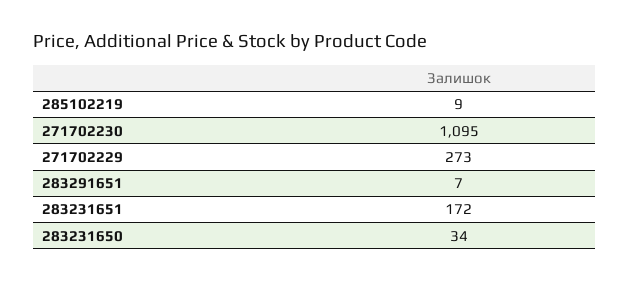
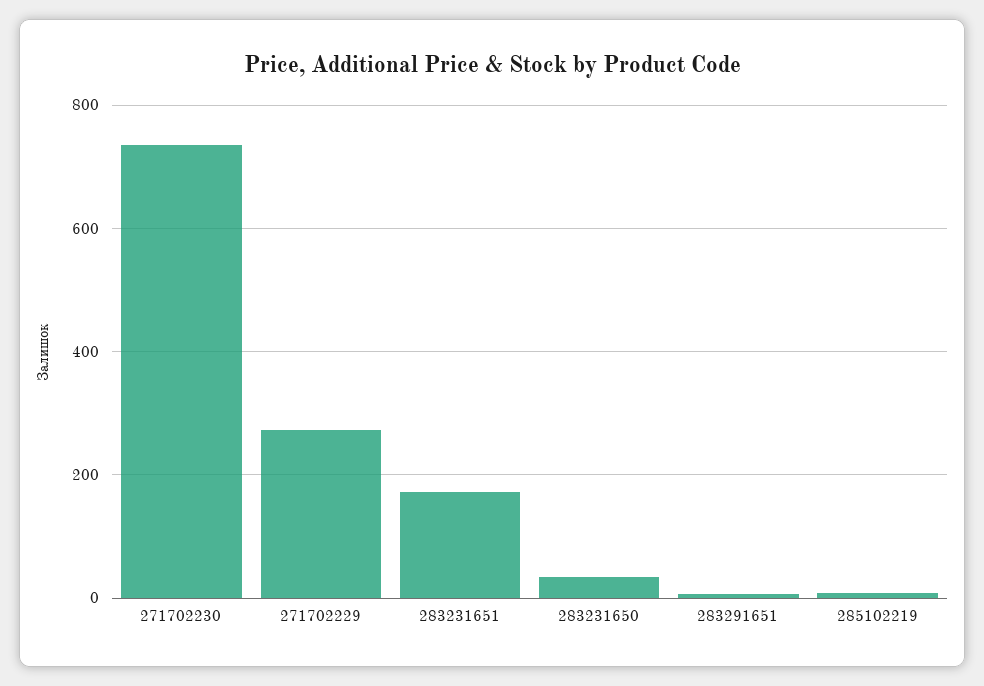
271702230: 1095 -> 740

